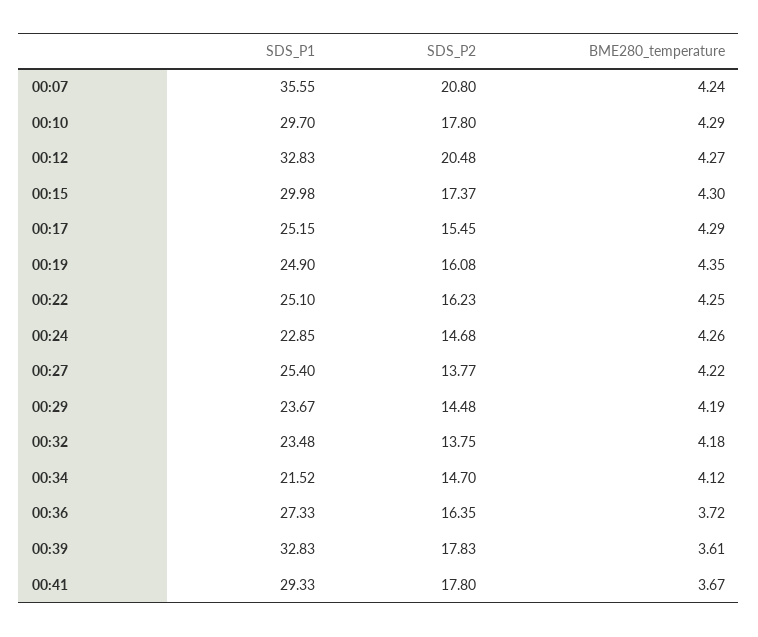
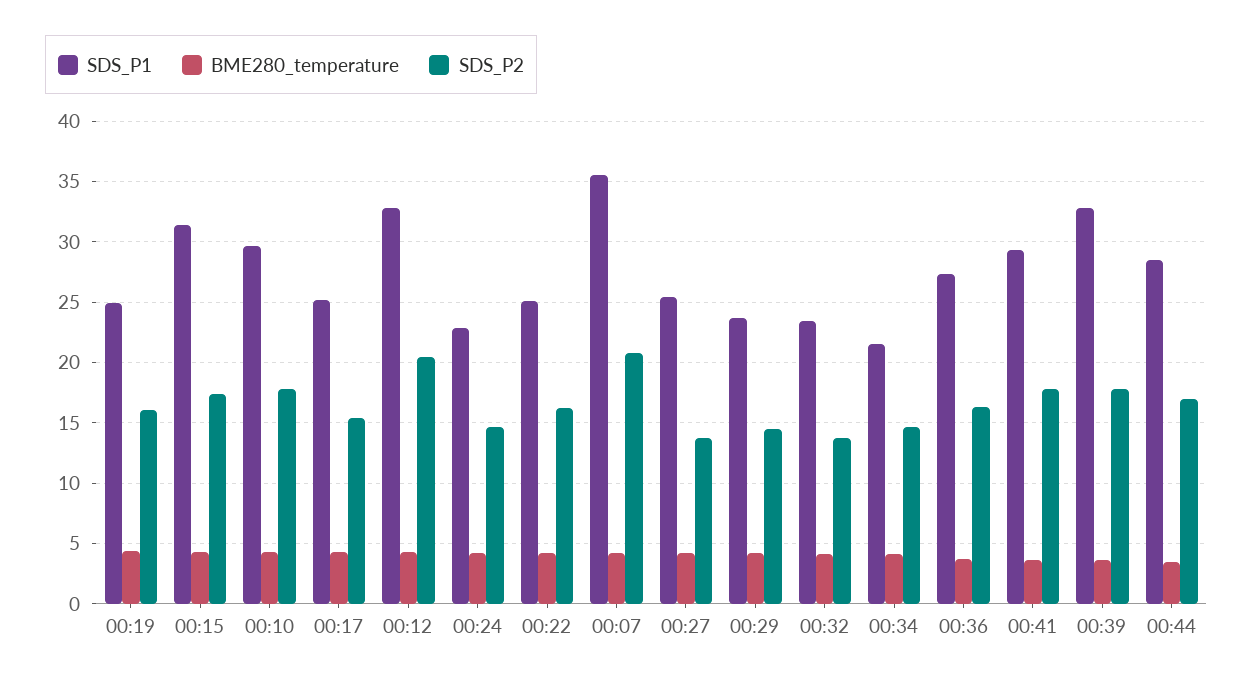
SDS_P1, 00:15: 29.98 -> 31.5
SDS_P1, 00:44: none -> 28.5
BME280_temperature, 00:44: none -> 3.5
SDS_P2, 00:44: none -> 17

